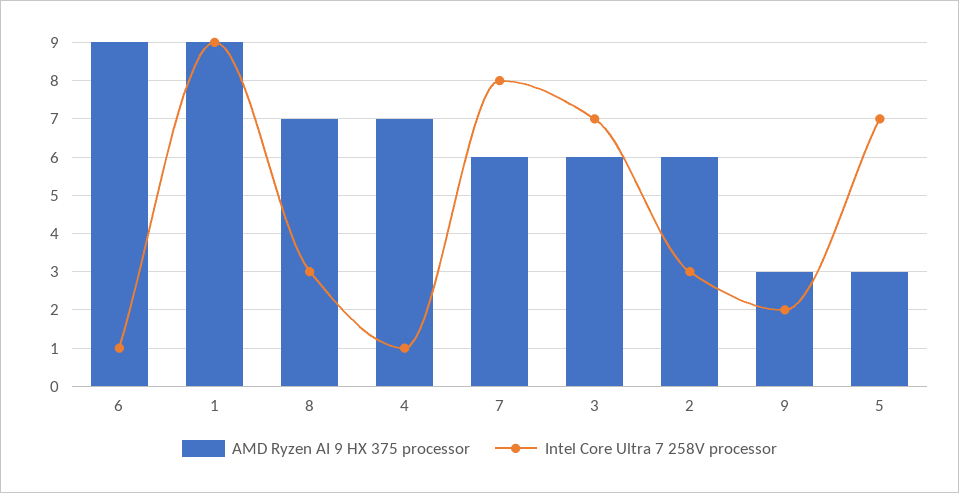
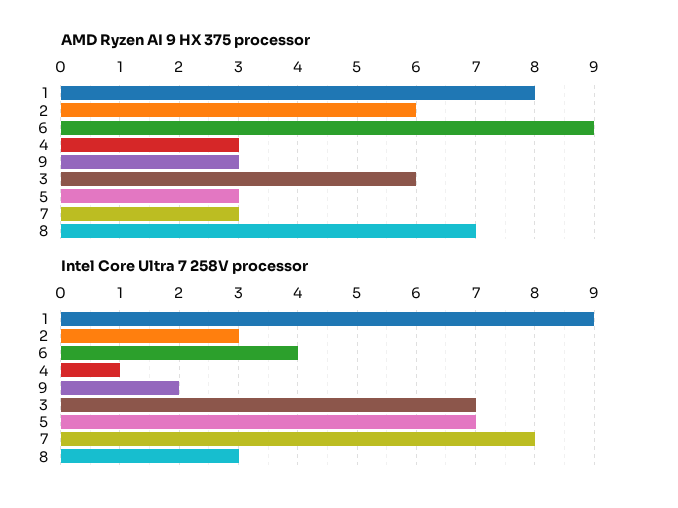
Intel Core Ultra 7 258V processor, 6: 1 -> 4
AMD Ryzen AI 9 HX 375 processor, 1: 9 -> 8
AMD Ryzen AI 9 HX 375 processor, 4: 7 -> 3
AMD Ryzen AI 9 HX 375 processor, 7: 6 -> 3

